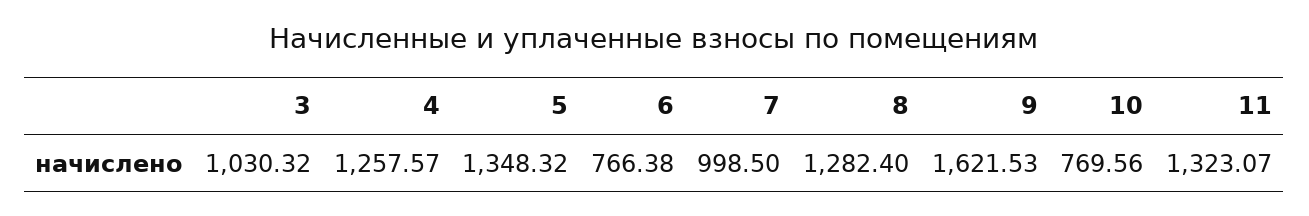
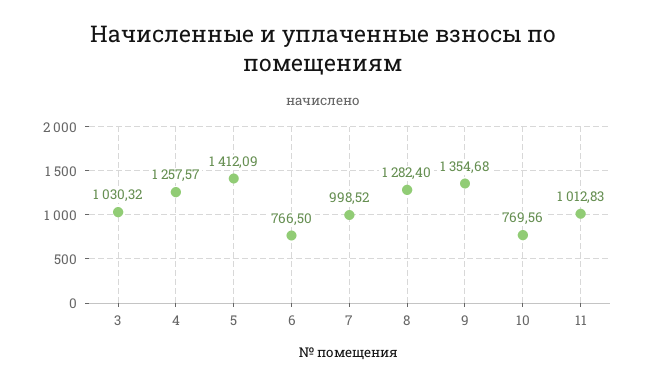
5: 1348.32 -> 1412.09
6: 766.38 -> 766.5
7: 998.5 -> 998.52
9: 1621.53 -> 1354.68
11: 1323.07 -> 1012.83

